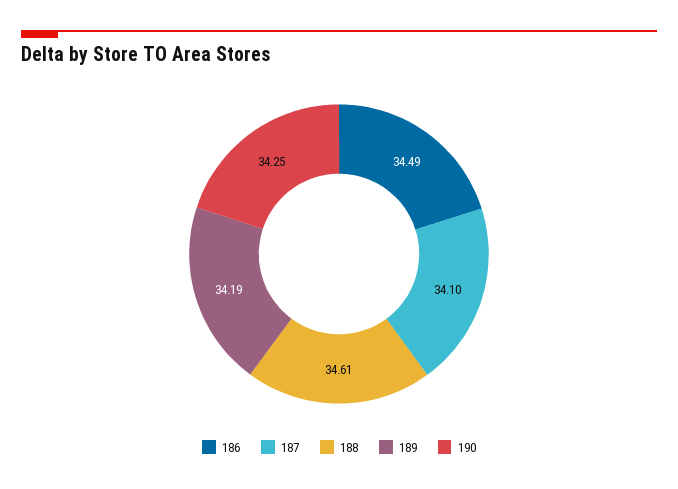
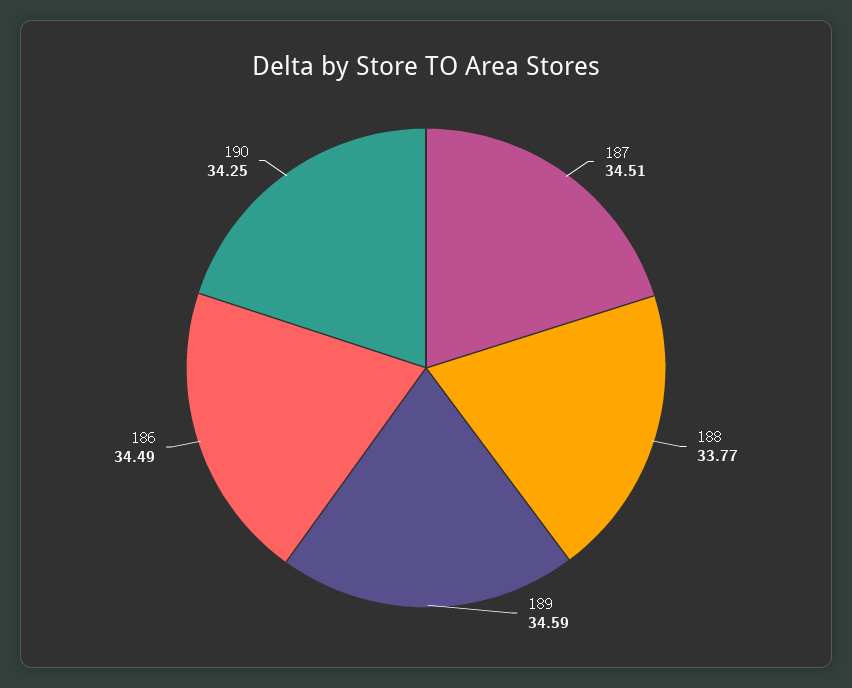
187: 34.1 -> 34.51
188: 34.61 -> 33.77
189: 34.19 -> 34.59

